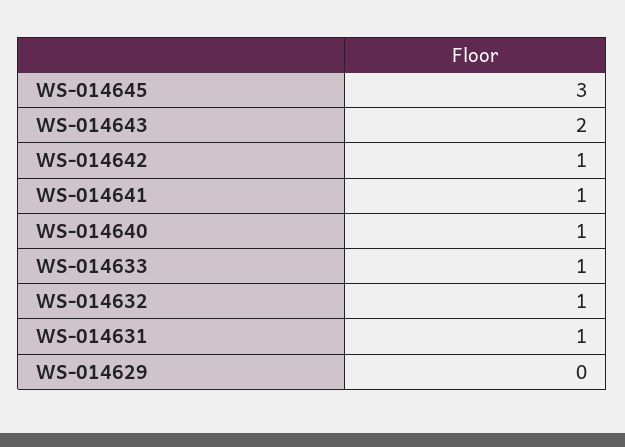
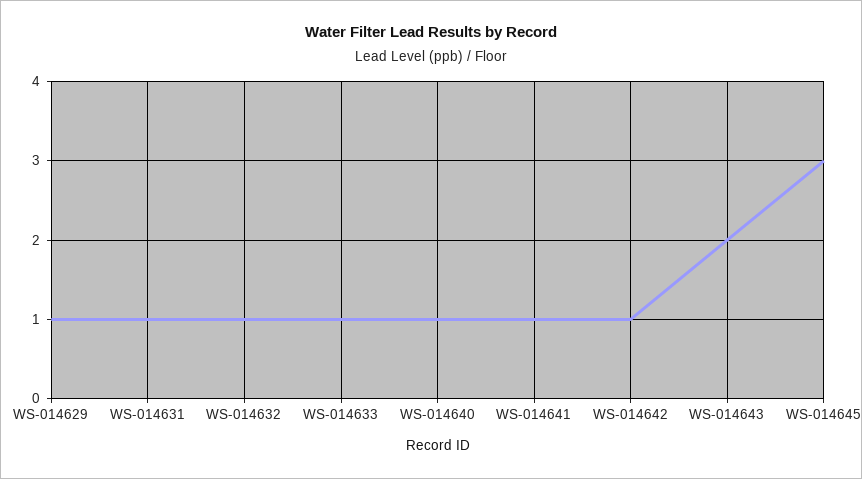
WS-014629: 0 -> 1

